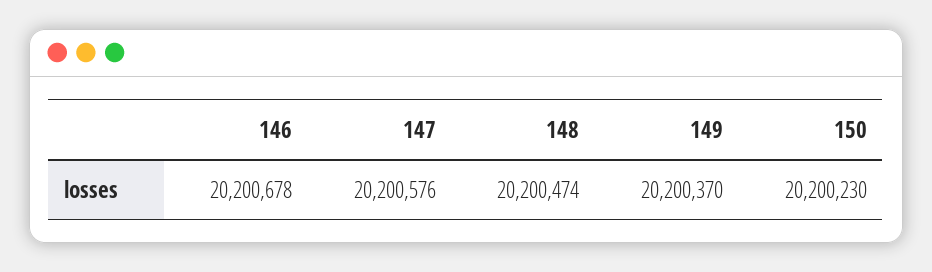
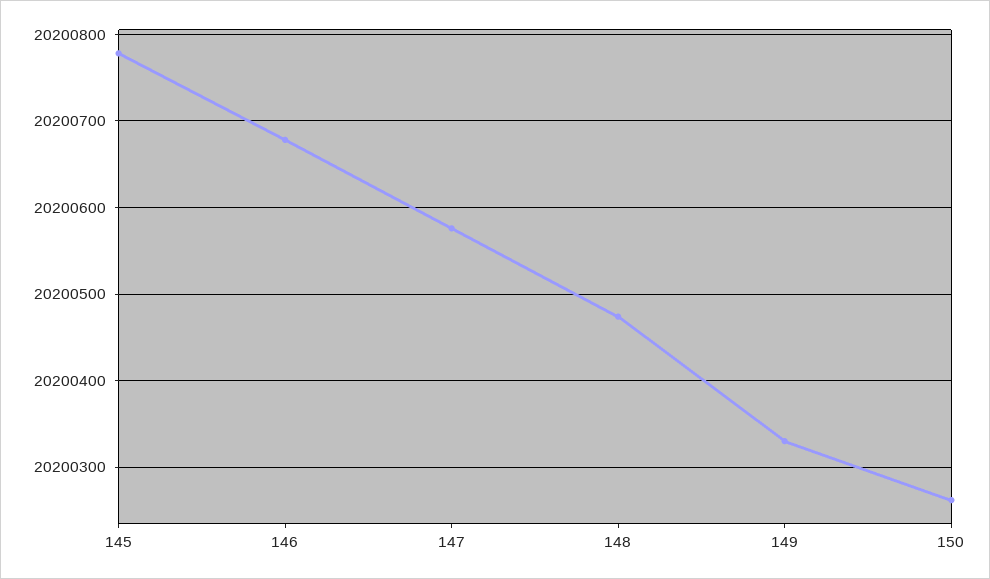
149: 20200370 -> 20200330
150: 20200230 -> 20200260
145: none -> 20200780

